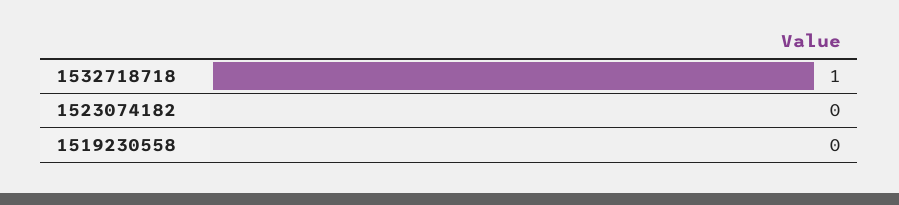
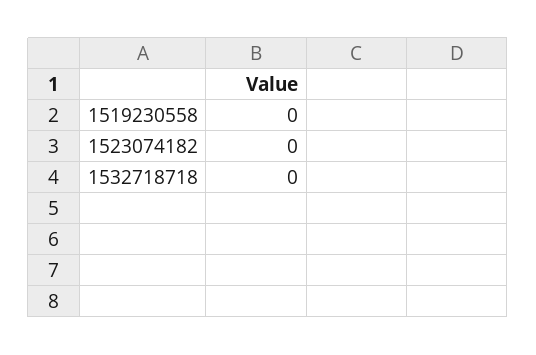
1532718718: 1 -> 0

